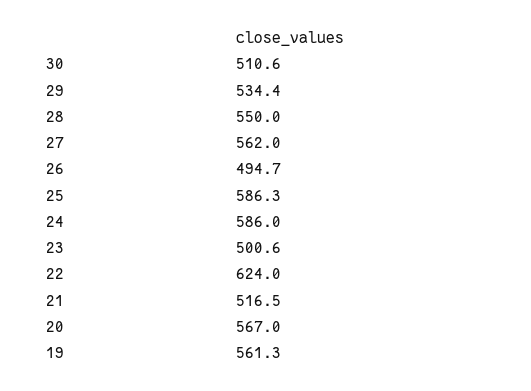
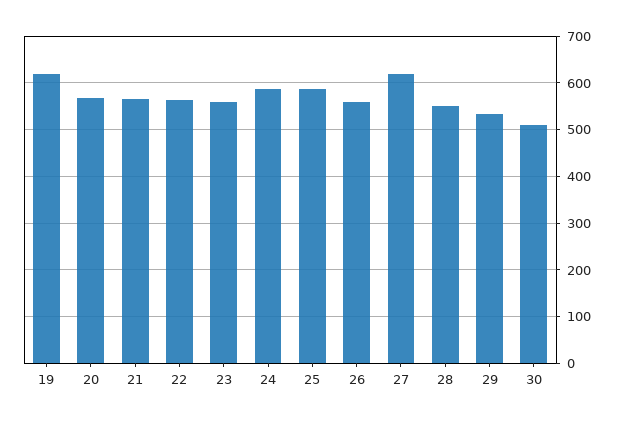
27: 562 -> 620
26: 494.7 -> 560
23: 500.6 -> 560
22: 624 -> 560
21: 516.5 -> 560
19: 561.3 -> 620

